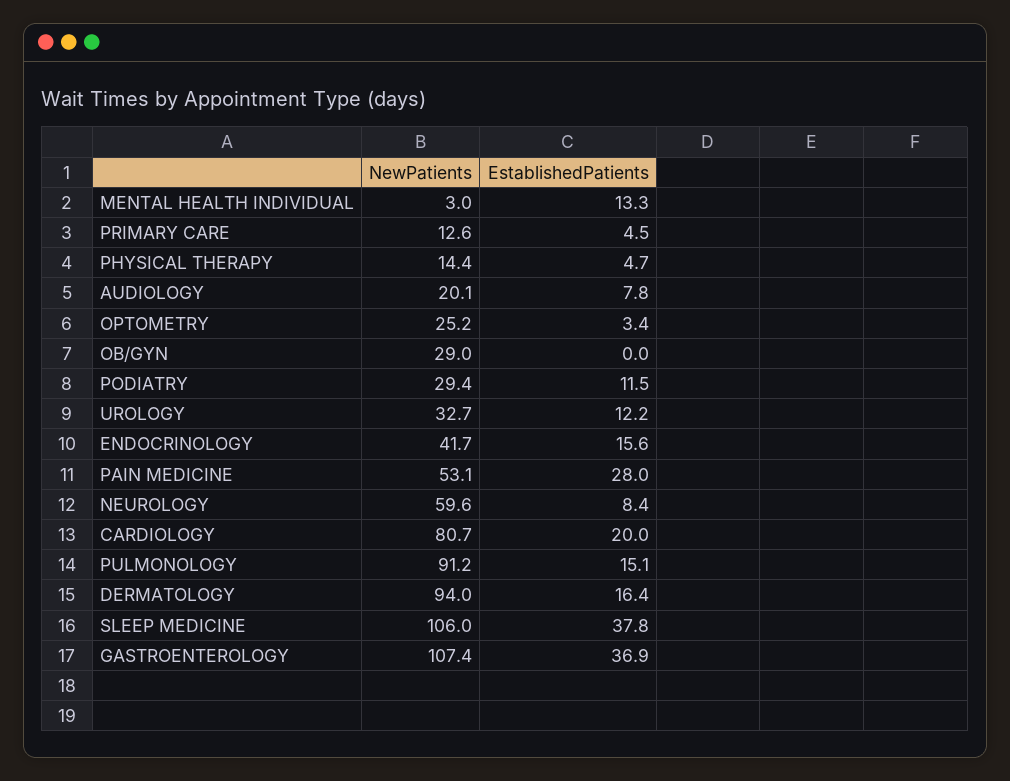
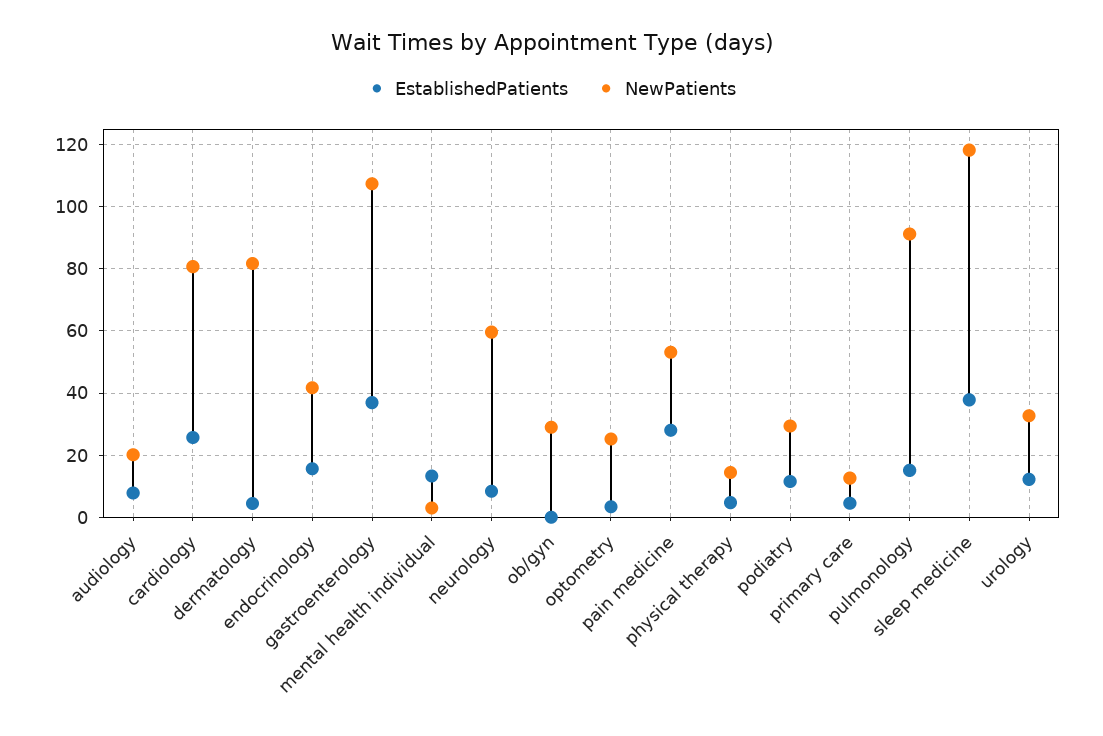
EstablishedPatients, CARDIOLOGY: 20 -> 26
NewPatients, DERMATOLOGY: 94 -> 82
EstablishedPatients, DERMATOLOGY: 16.4 -> 4
NewPatients, SLEEP MEDICINE: 106 -> 118

